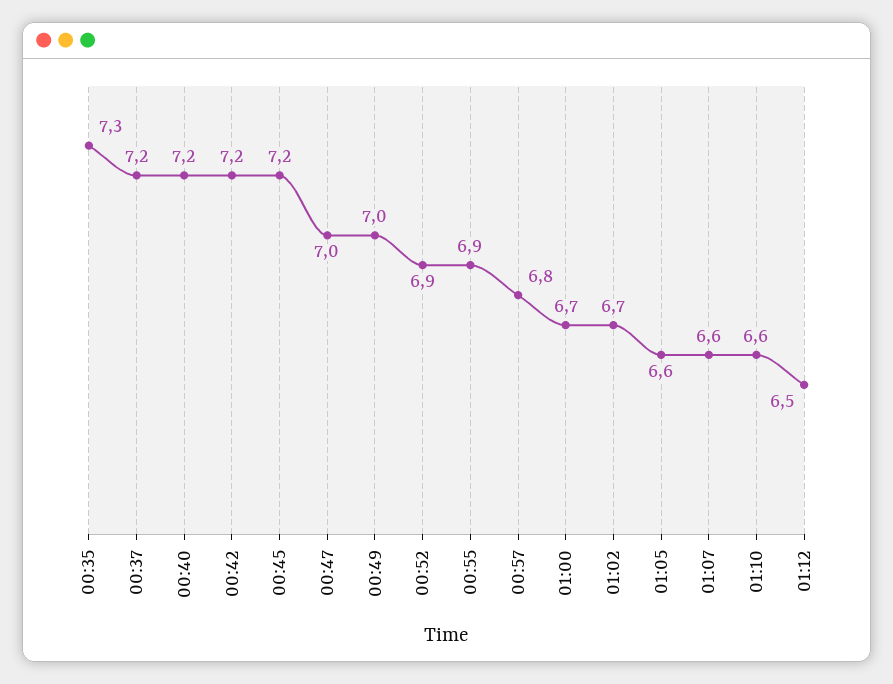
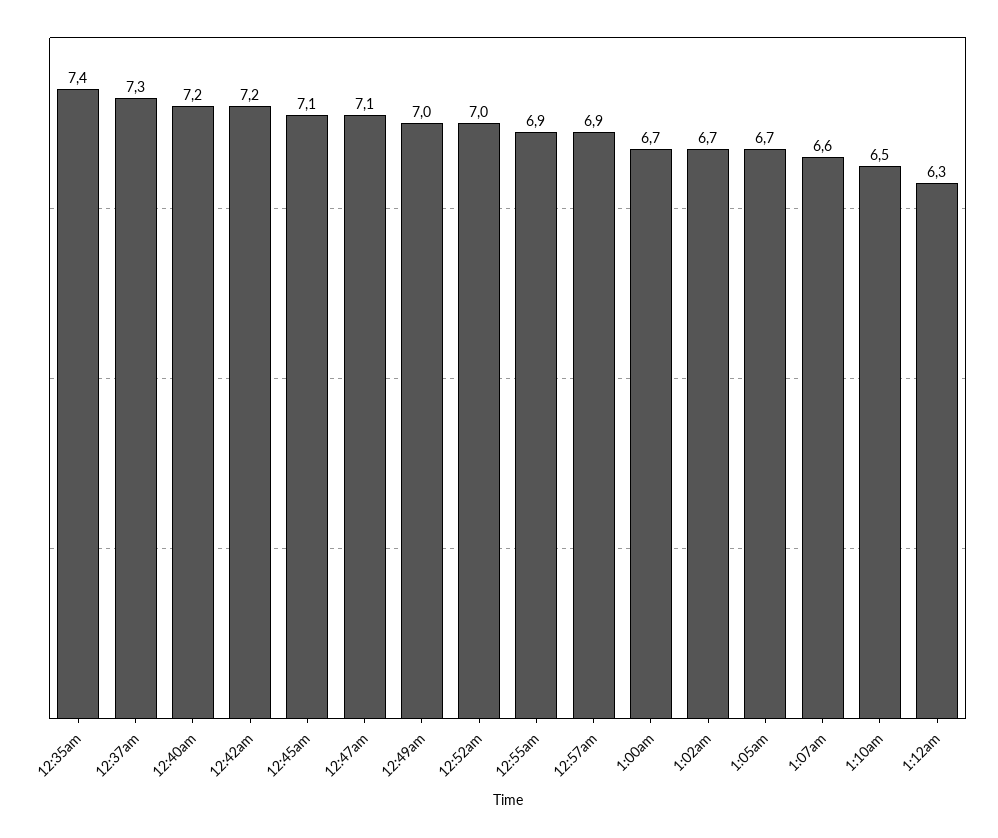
00:35: 7.3 -> 7.4
00:37: 7.2 -> 7.3
00:45: 7.2 -> 7.1
00:47: 7 -> 7.1
00:52: 6.9 -> 7
00:57: 6.8 -> 6.9
01:05: 6.6 -> 6.7
01:10: 6.6 -> 6.5
01:12: 6.5 -> 6.3

